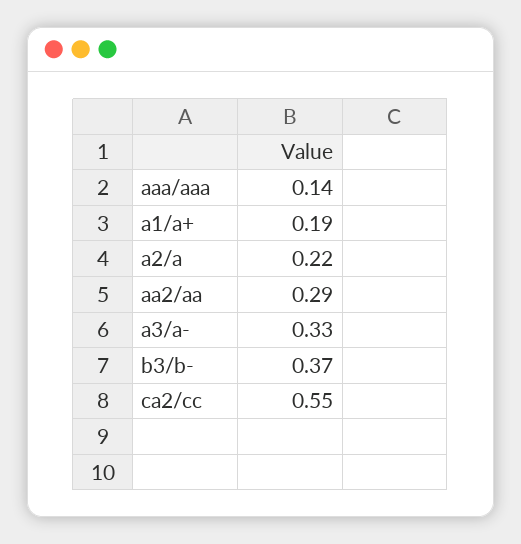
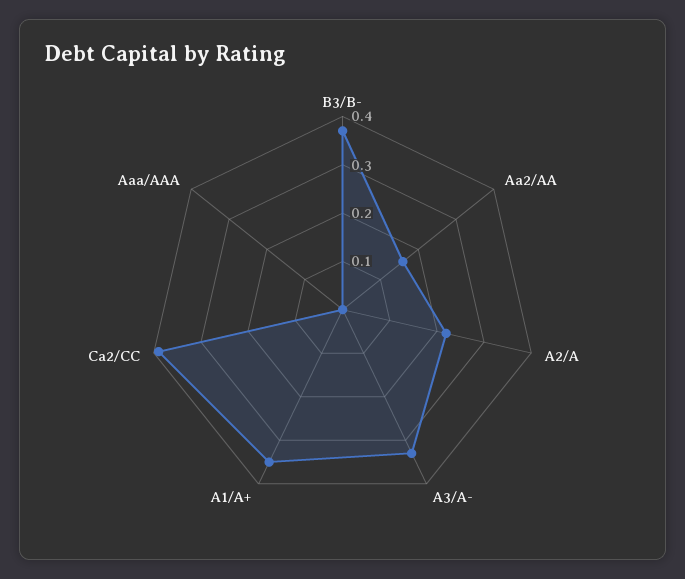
aaa/aaa: 0.14 -> 0
a1/a+: 0.19 -> 0.35
aa2/aa: 0.29 -> 0.15
ca2/cc: 0.55 -> 0.4

